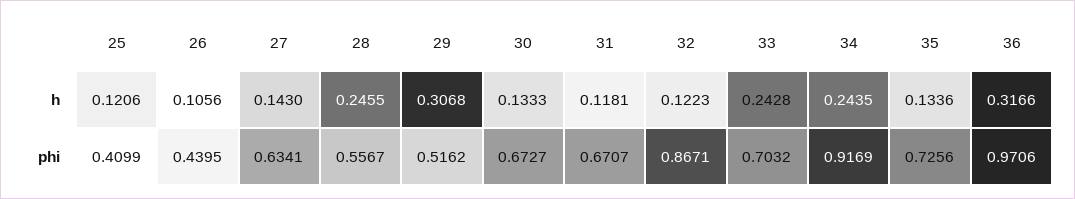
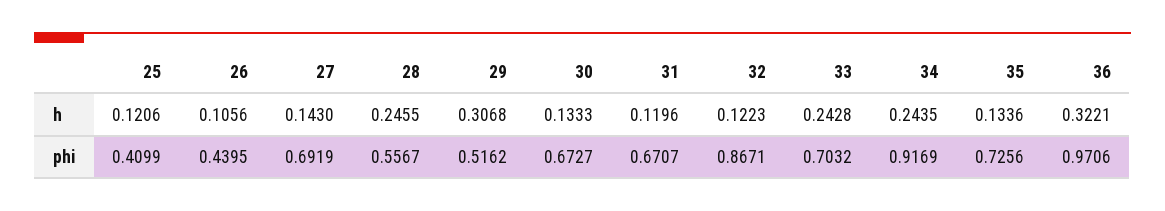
31, h: 0.1181 -> 0.1196
36, h: 0.3166 -> 0.3221
27, phi: 0.6341 -> 0.6919

